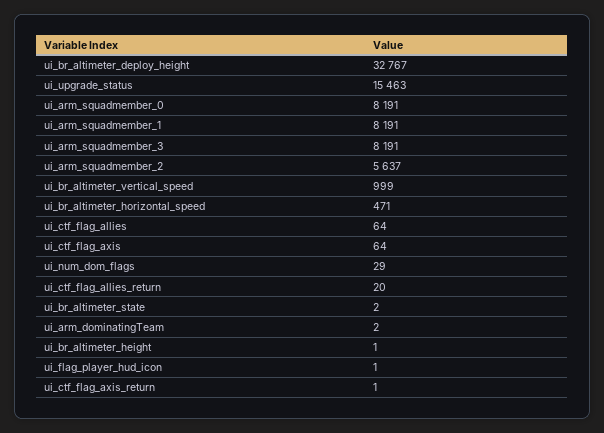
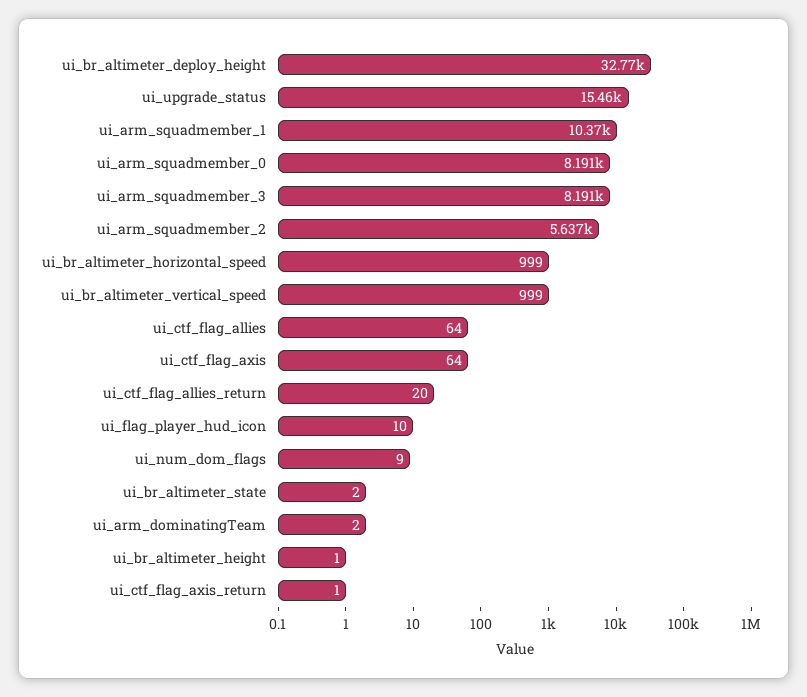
ui_arm_squadmember_1: 8191 -> 10370
ui_br_altimeter_horizontal_speed: 471 -> 999
ui_num_dom_flags: 29 -> 9
ui_flag_player_hud_icon: 1 -> 10

